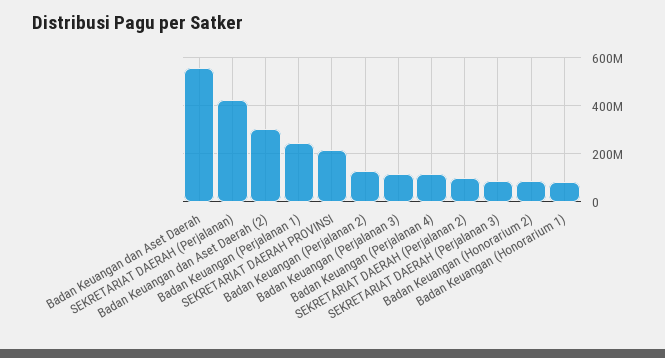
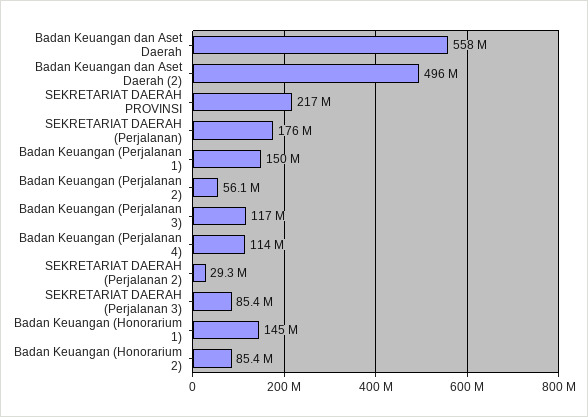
SEKRETARIAT DAERAH (Perjalanan): 425000000 -> 176000000
Badan Keuangan dan Aset Daerah (2): 300000000 -> 496000000
Badan Keuangan (Perjalanan 1): 250000000 -> 150000000
Badan Keuangan (Perjalanan 2): 125000000 -> 56100000
SEKRETARIAT DAERAH (Perjalanan 2): 100000000 -> 29300000
Badan Keuangan (Honorarium 1): 75000000 -> 145000000

